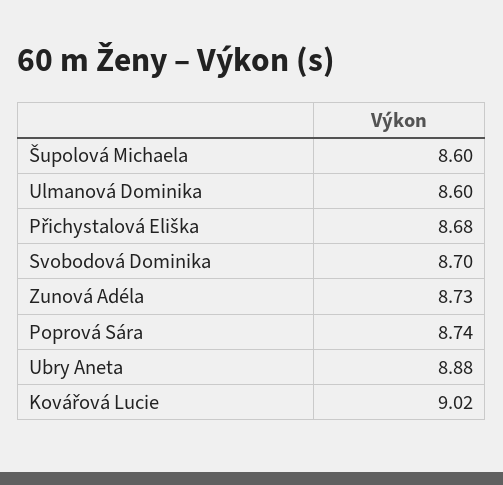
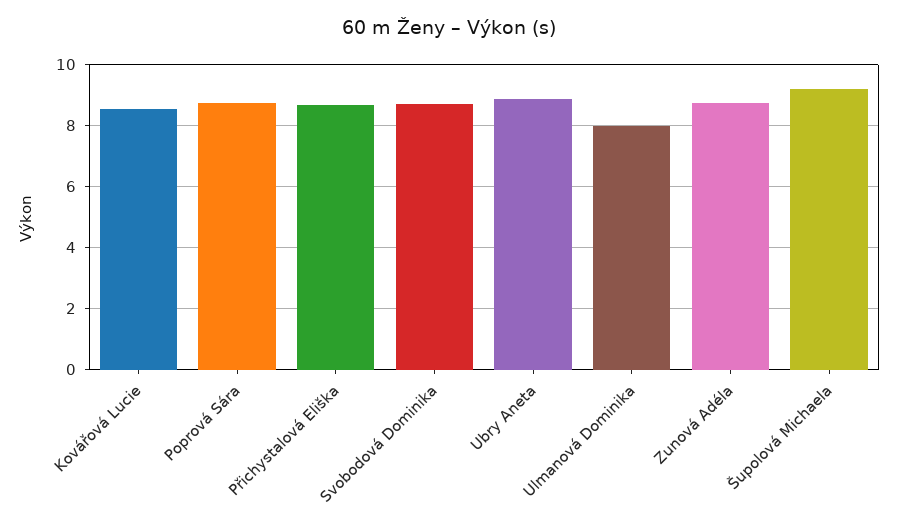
Šupolová Michaela: 8.6 -> 9.2
Ulmanová Dominika: 8.6 -> 8
Kovářová Lucie: 9.02 -> 8.6

